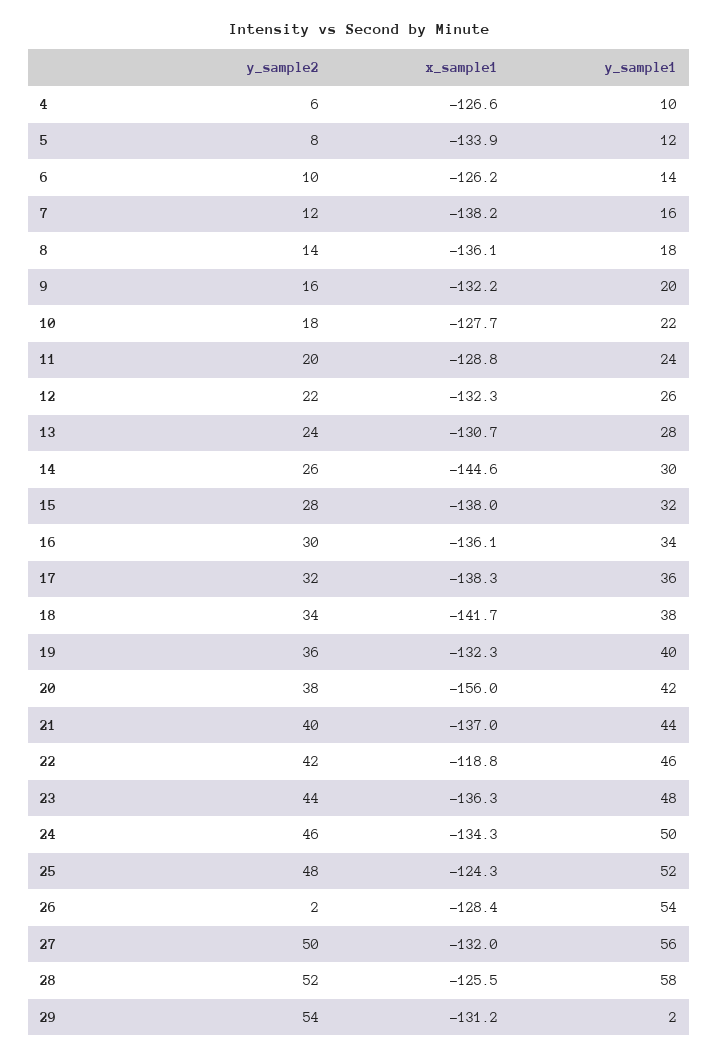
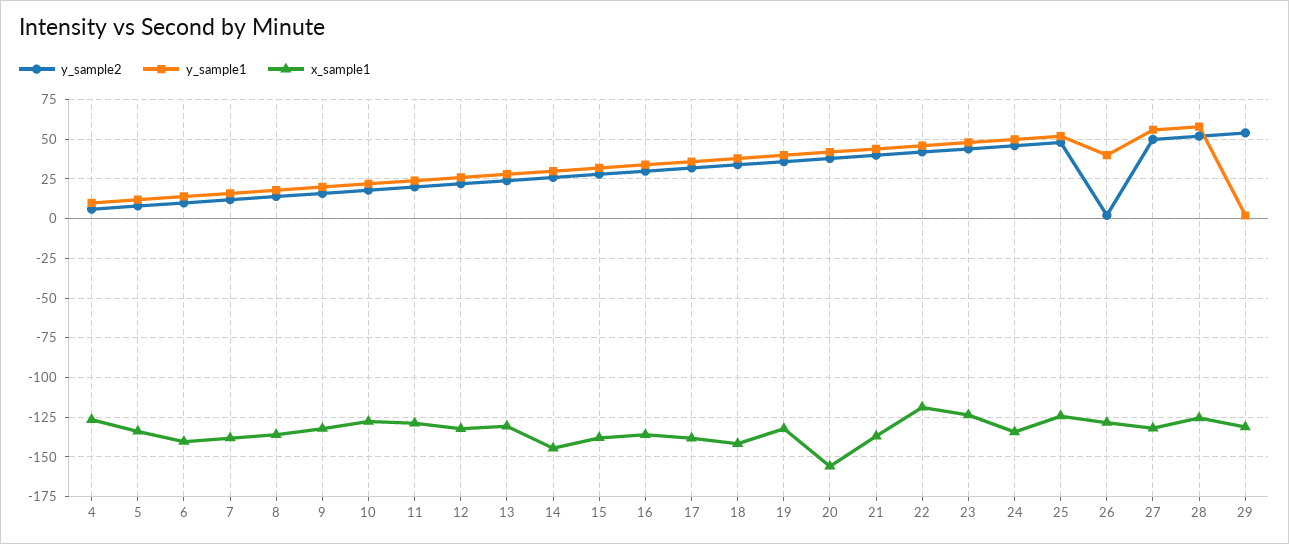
x_sample1, 6: -126.2 -> -140
x_sample1, 23: -136.3 -> -125
y_sample1, 26: 54 -> 40

